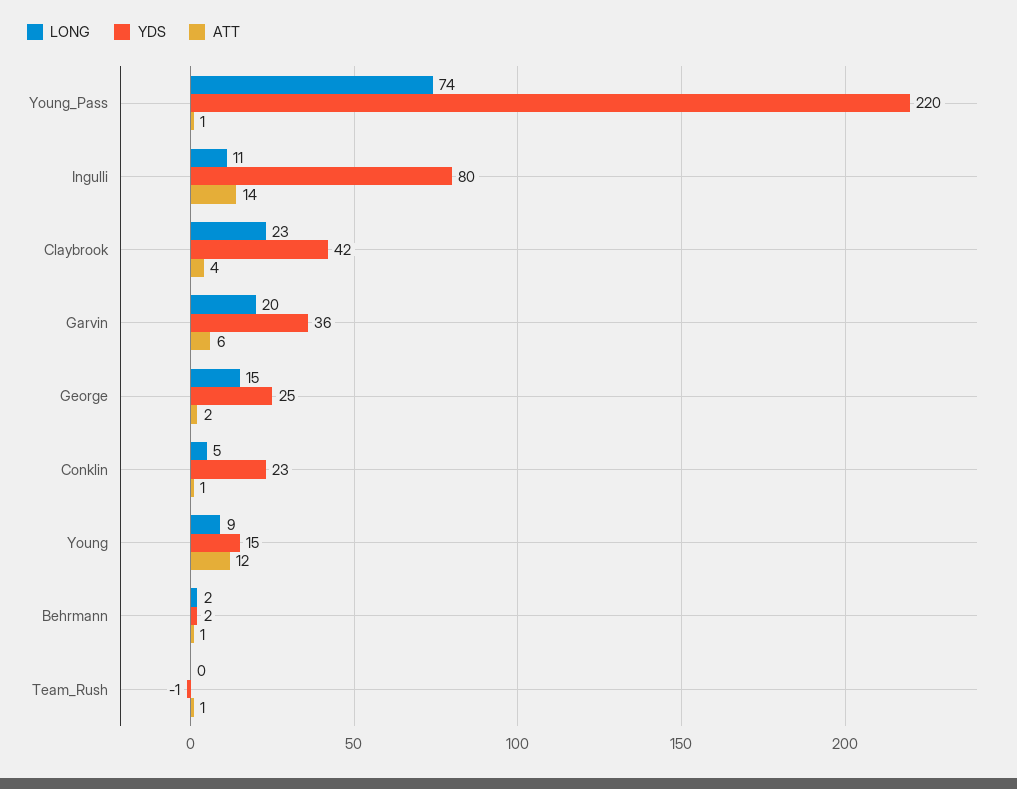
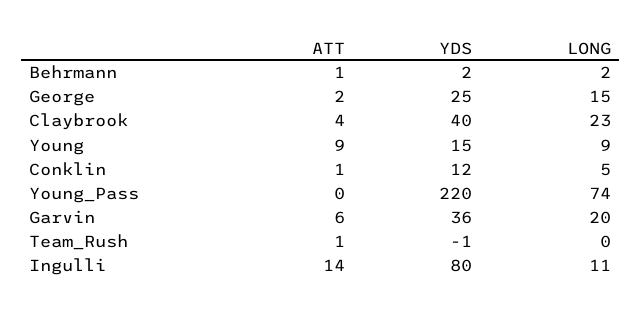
ATT, Young_Pass: 1 -> 0
YDS, Claybrook: 42 -> 40
YDS, Conklin: 23 -> 12
ATT, Young: 12 -> 9

